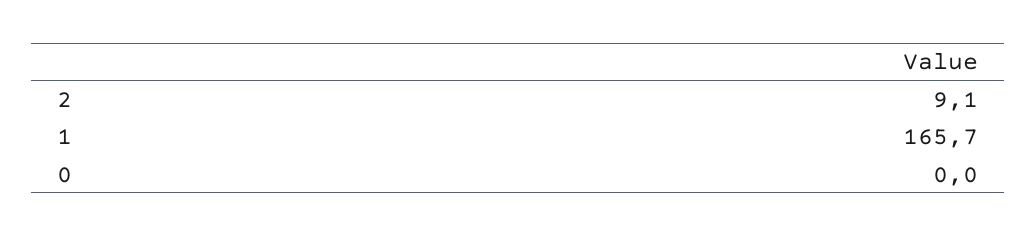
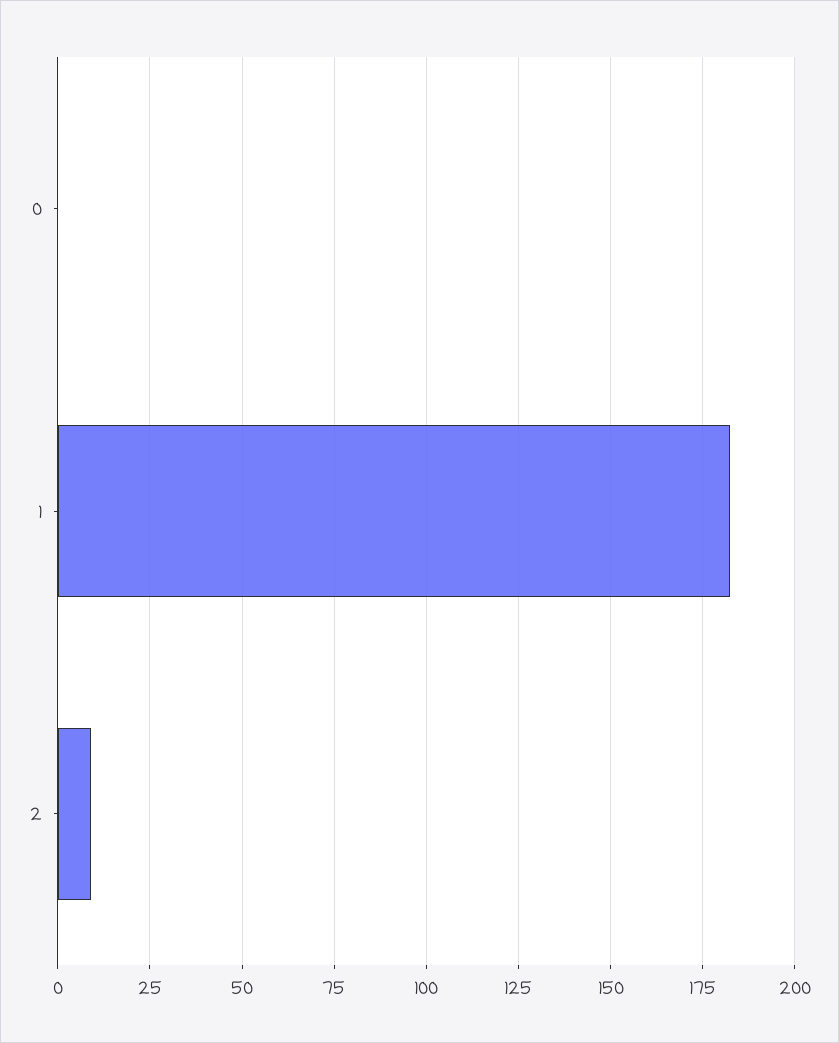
1: 165.7 -> 182.5

